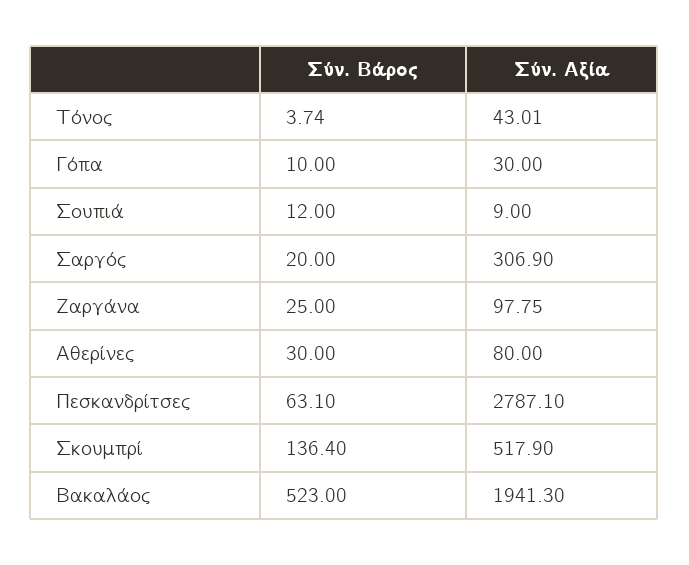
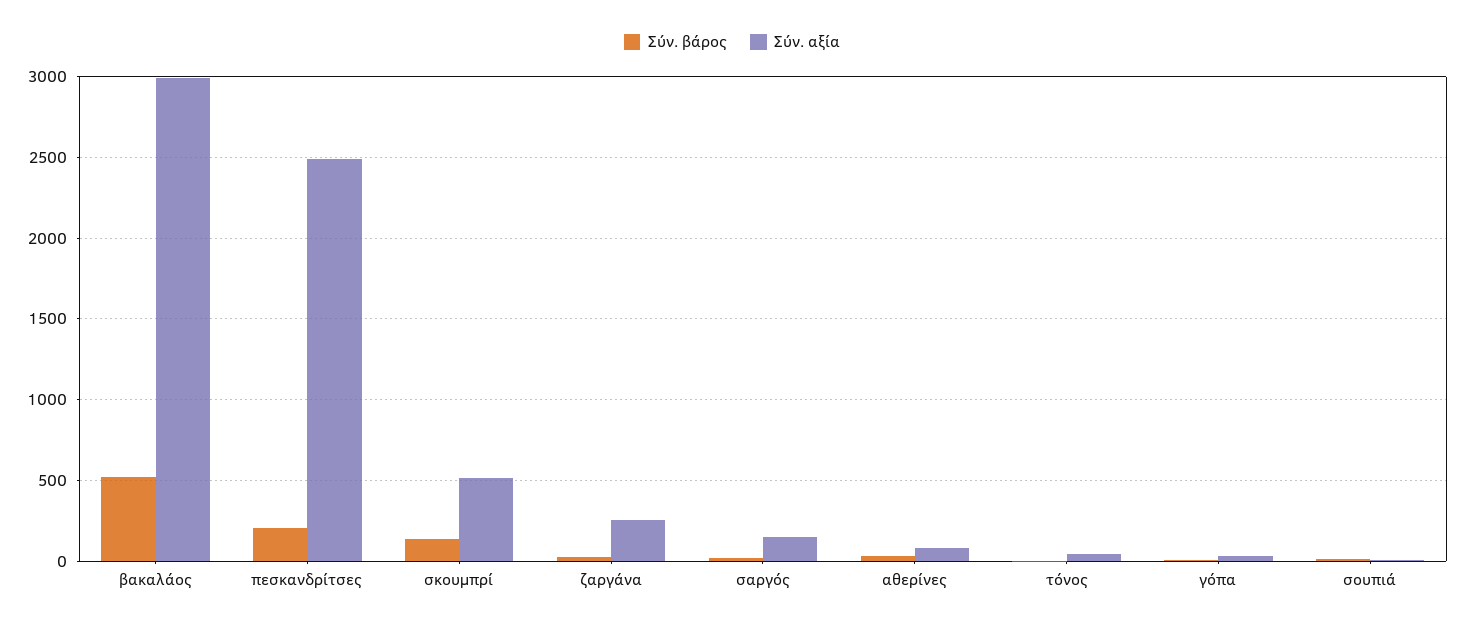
Σύν. Αξία, Σαργός: 306.9 -> 150
Σύν. Αξία, Ζαργάνα: 97.75 -> 250
Σύν. Βάρος, Πεσκανδρίτσες: 63.1 -> 200
Σύν. Αξία, Πεσκανδρίτσες: 2787.1 -> 2500
Σύν. Αξία, Βακαλάος: 1941.3 -> 3000

